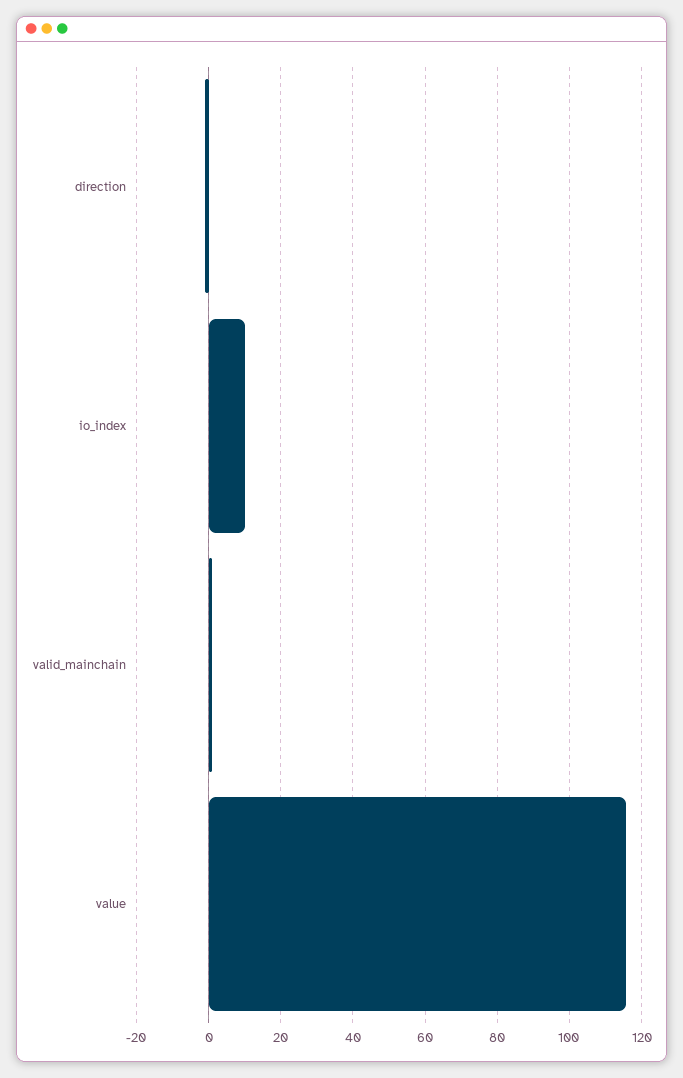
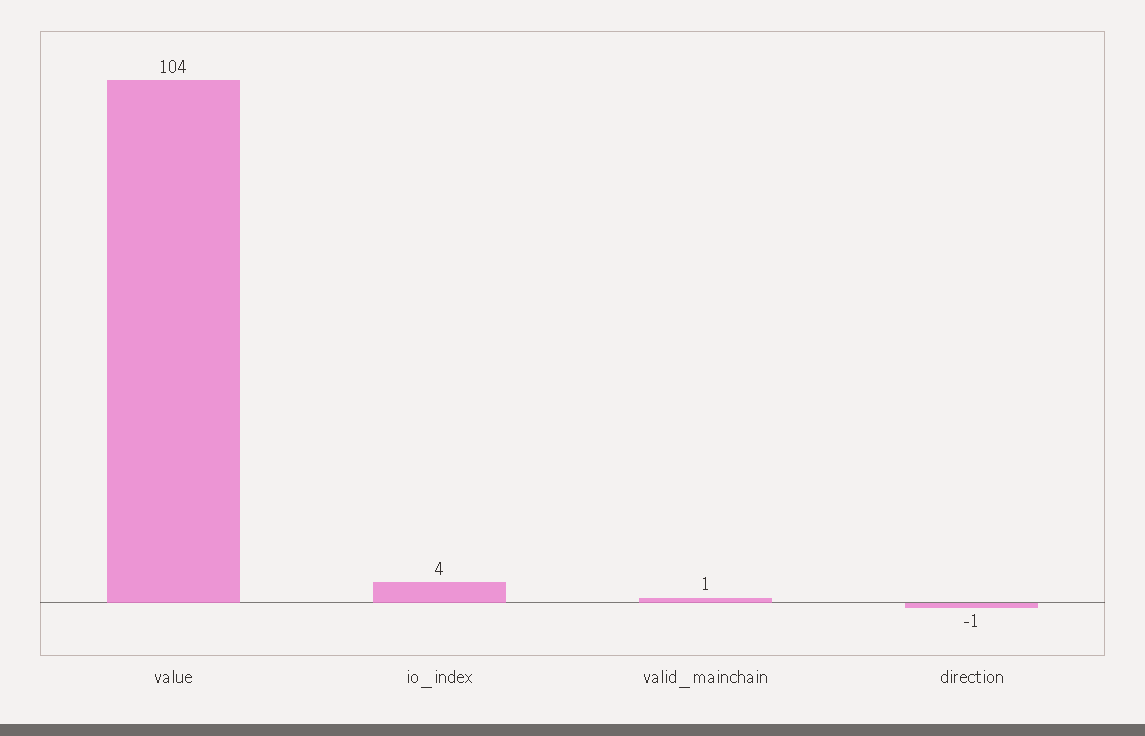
io_index: 10 -> 4
value: 116 -> 104

